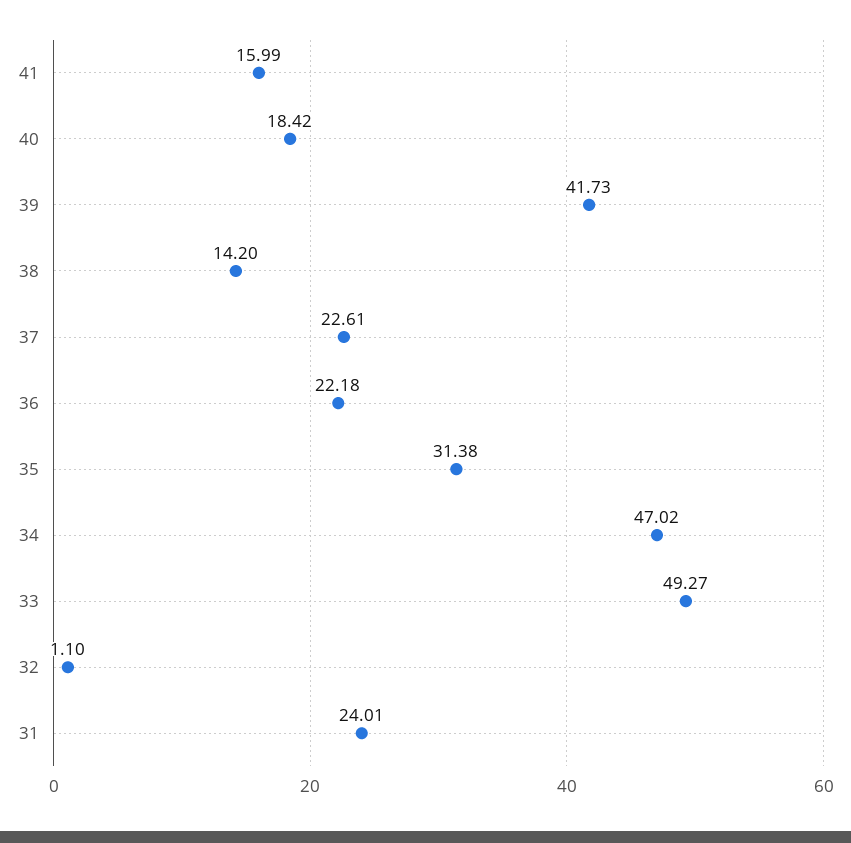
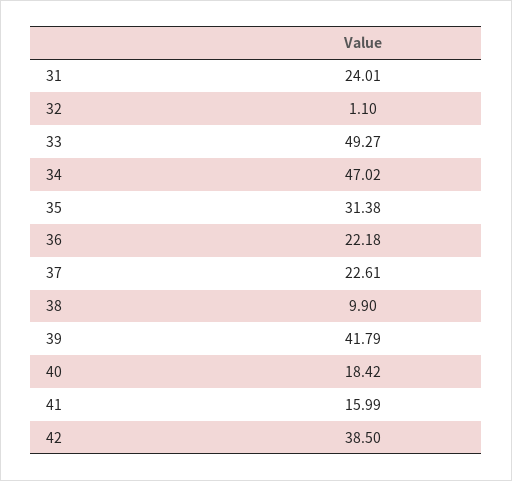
39: 41.73 -> 41.79
38: 14.2 -> 9.9
42: none -> 38.5

